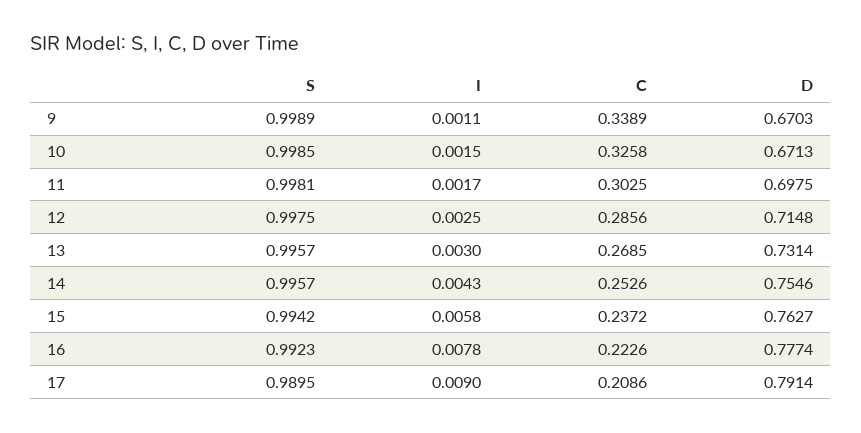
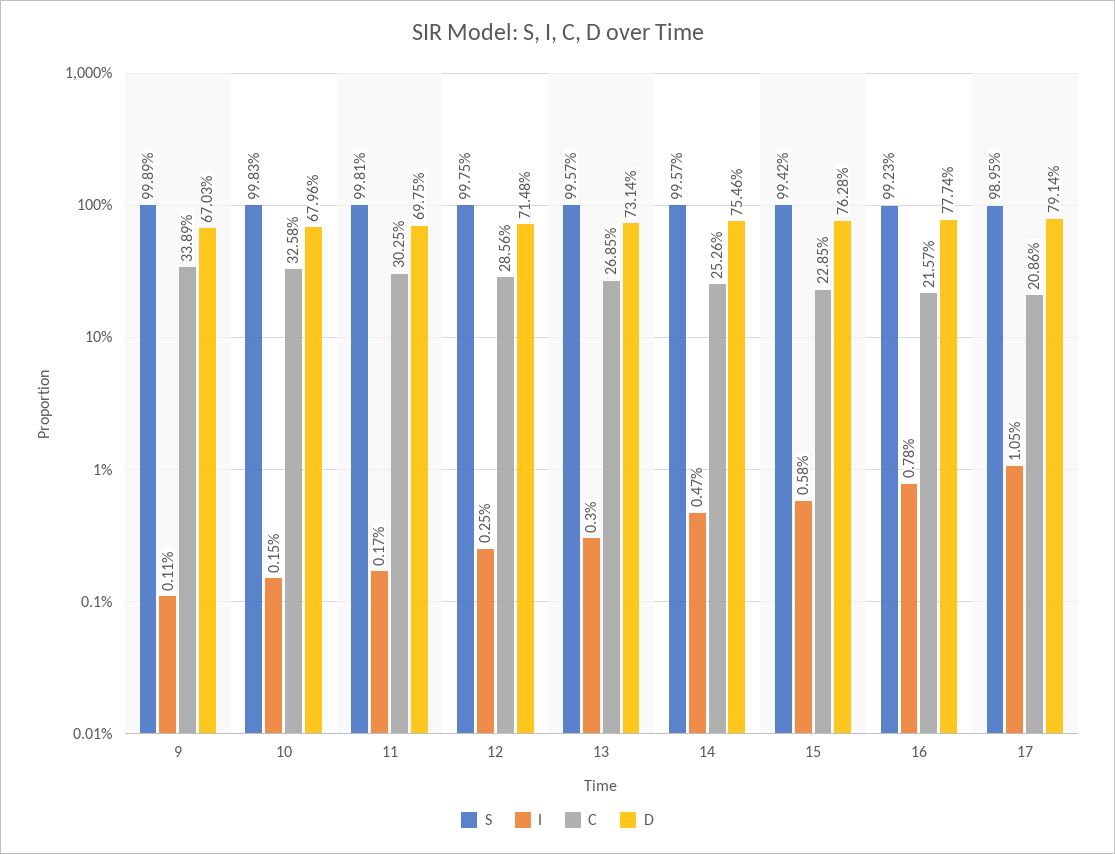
S, 10: 0.9985 -> 0.9983
D, 10: 0.6713 -> 0.6796
I, 14: 0.0043 -> 0.0047
C, 15: 0.2372 -> 0.2285
D, 15: 0.7627 -> 0.7628
C, 16: 0.2226 -> 0.2157
I, 17: 0.009 -> 0.0105

